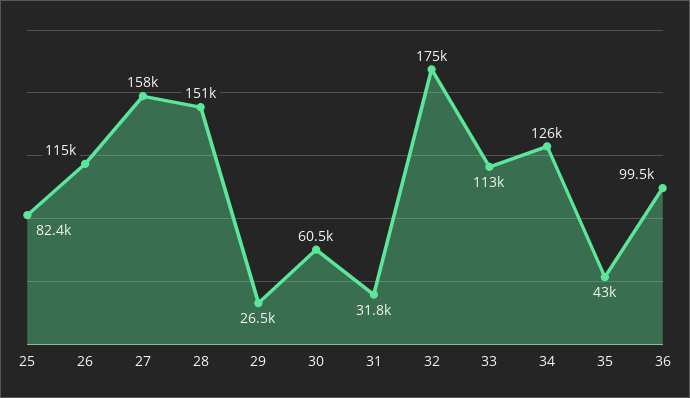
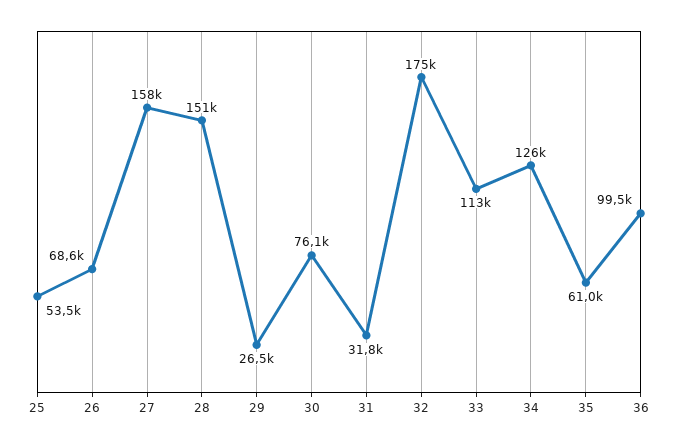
25: 82400 -> 53500
26: 115000 -> 68600
30: 60500 -> 76100
35: 43000 -> 61000

